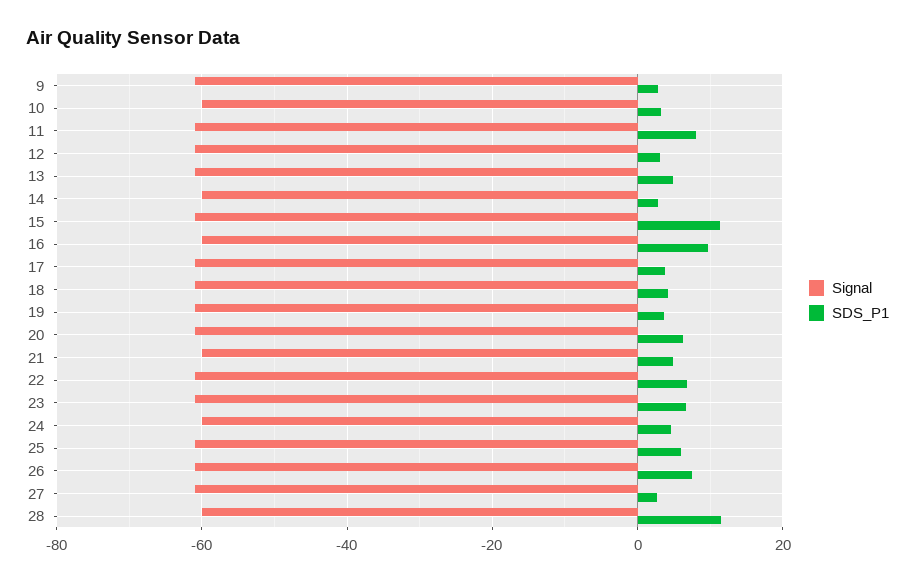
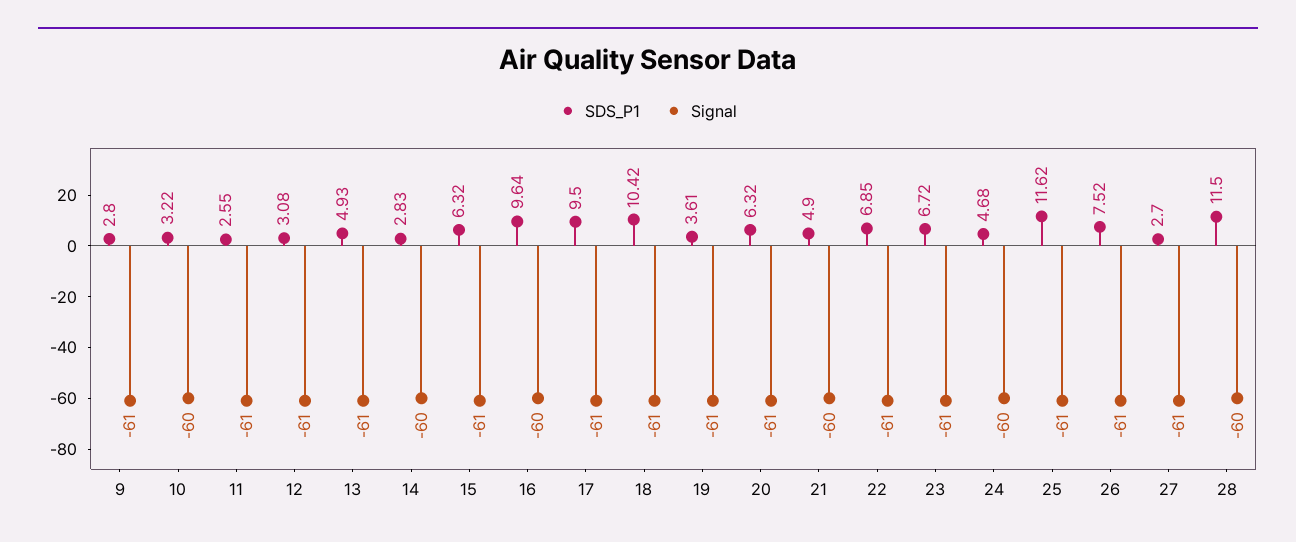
SDS_P1, 11: 8 -> 2.55
SDS_P1, 15: 12 -> 6.32
SDS_P1, 17: 4 -> 9.5
SDS_P1, 18: 4 -> 10.42
SDS_P1, 25: 6 -> 11.62

